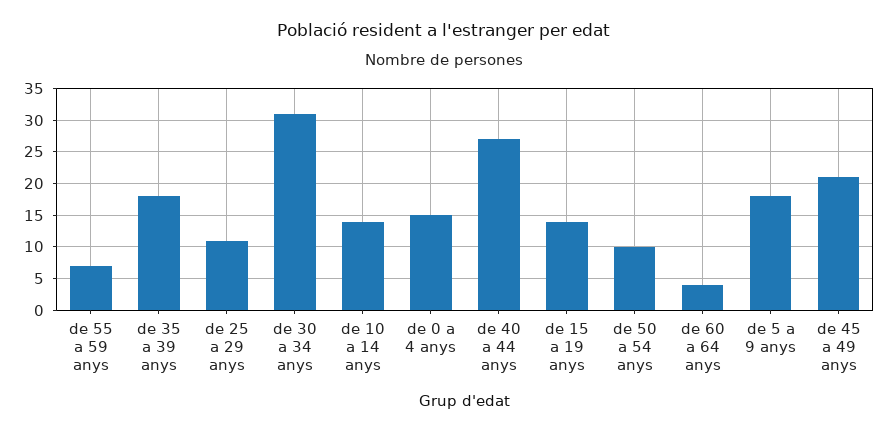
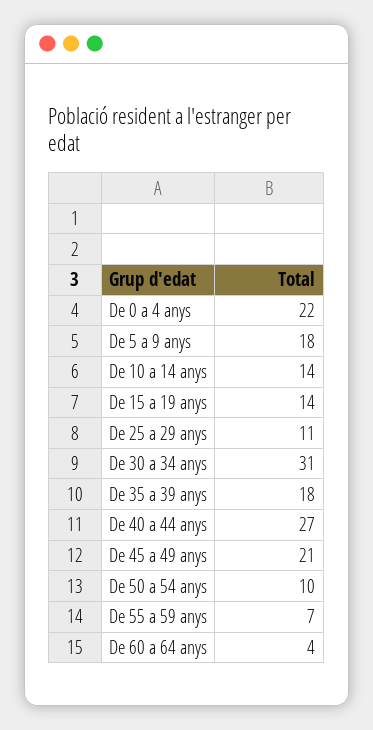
de 0 a 4 anys: 15 -> 22

